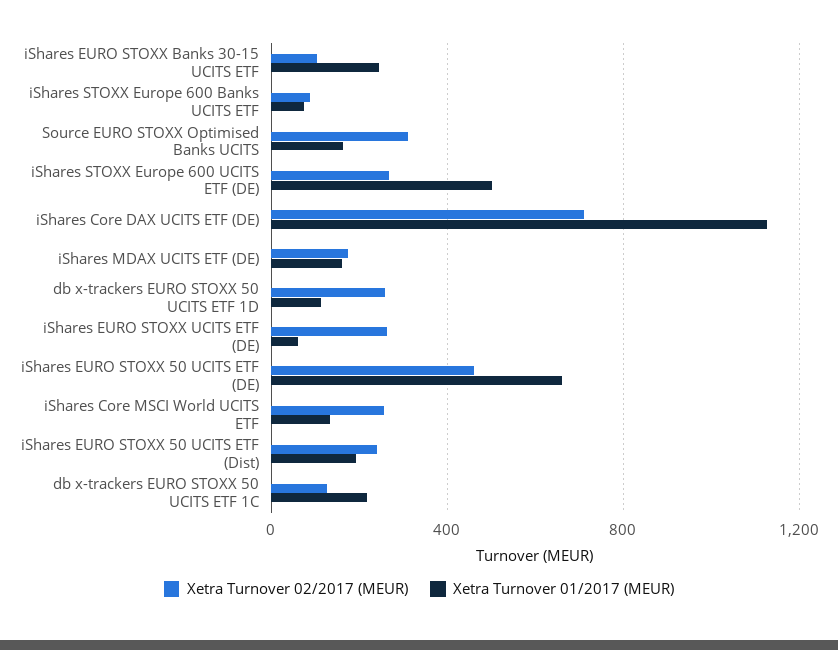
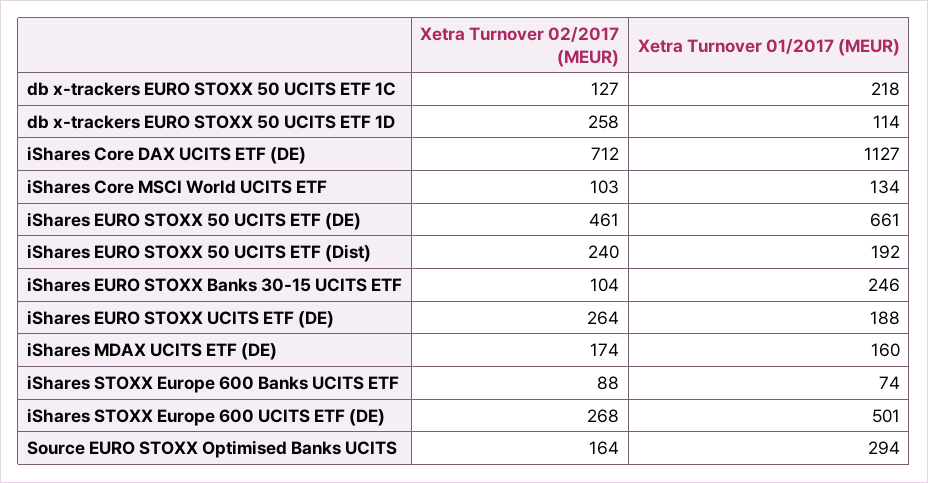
Xetra Turnover 02/2017 (MEUR), Source EURO STOXX Optimised Banks UCITS: 300 -> 164
Xetra Turnover 01/2017 (MEUR), Source EURO STOXX Optimised Banks UCITS: 150 -> 294
Xetra Turnover 01/2017 (MEUR), iShares EURO STOXX UCITS ETF (DE): 50 -> 188
Xetra Turnover 02/2017 (MEUR), iShares Core MSCI World UCITS ETF: 250 -> 103

